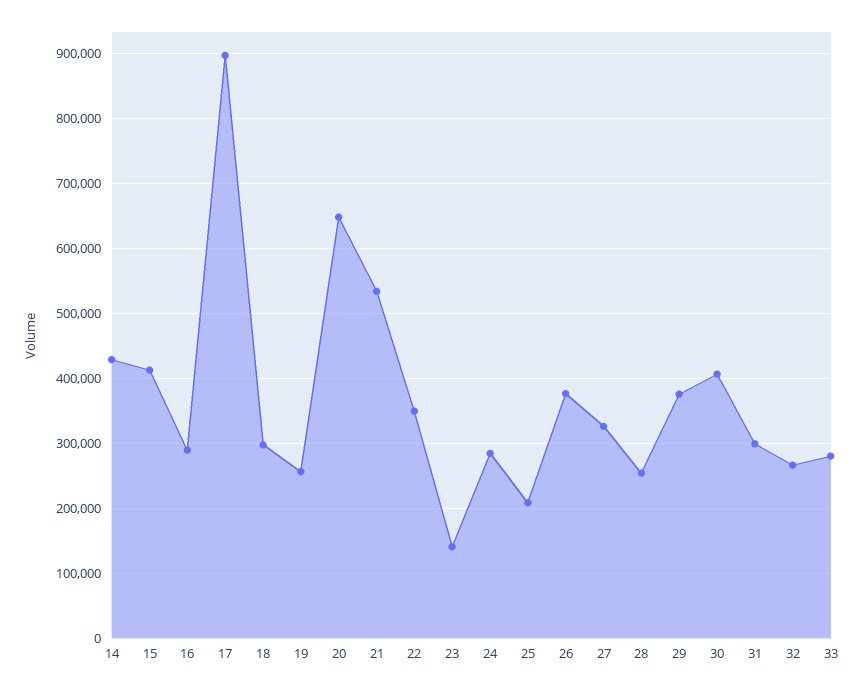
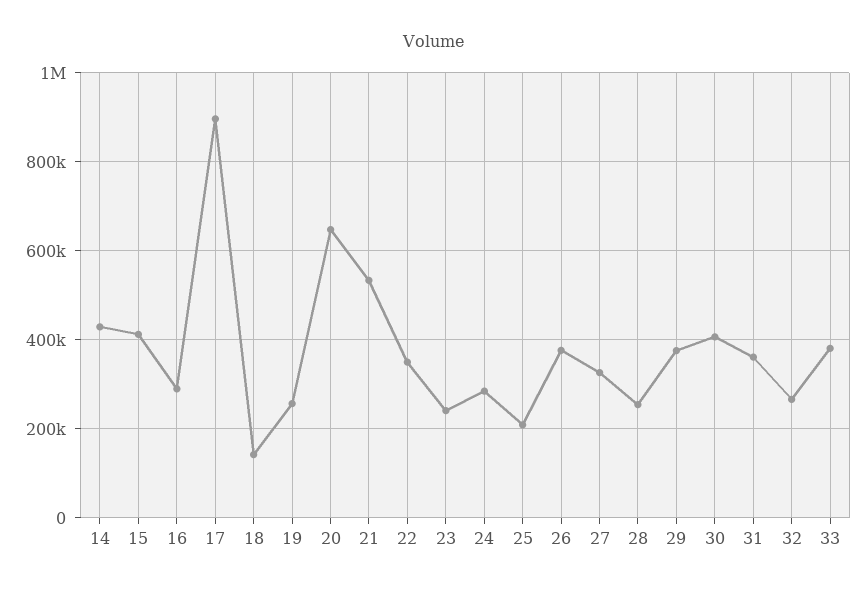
18: 300000 -> 140000
23: 140000 -> 240000
31: 300000 -> 360000
33: 280000 -> 380000

